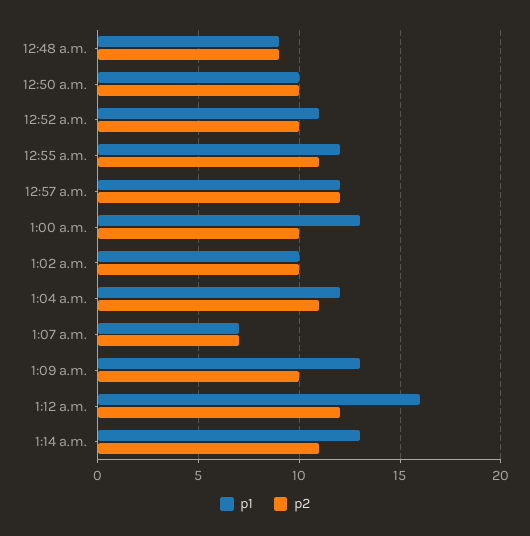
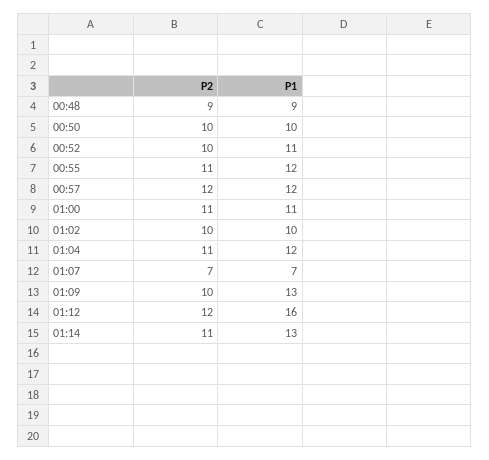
p1, 1:00 a.m.: 13 -> 11
p2, 1:00 a.m.: 10 -> 11

